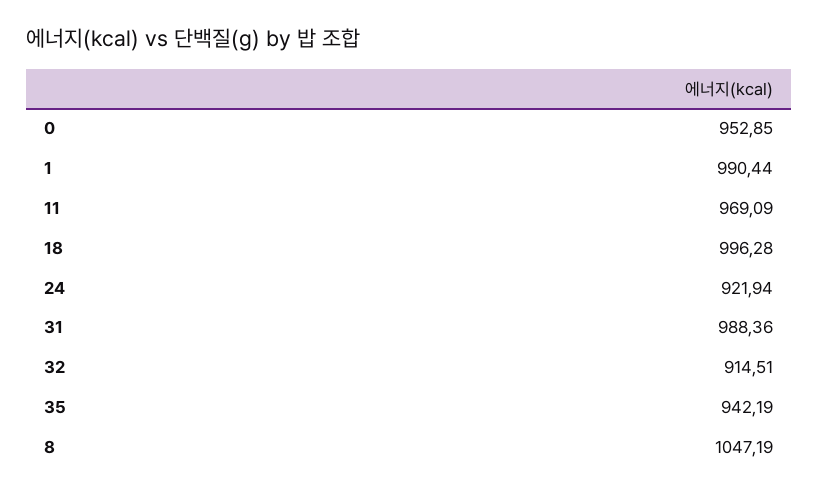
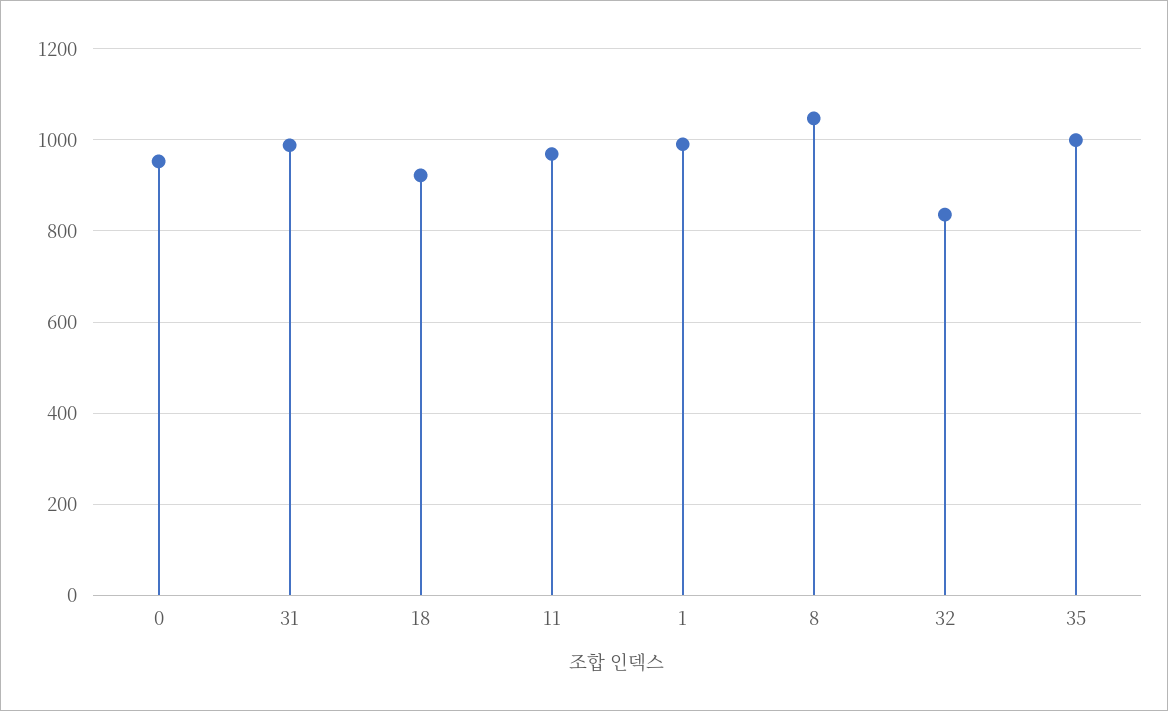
18: 996.28 -> 920
24: 921.94 -> none
32: 914.51 -> 840
35: 942.19 -> 1000

